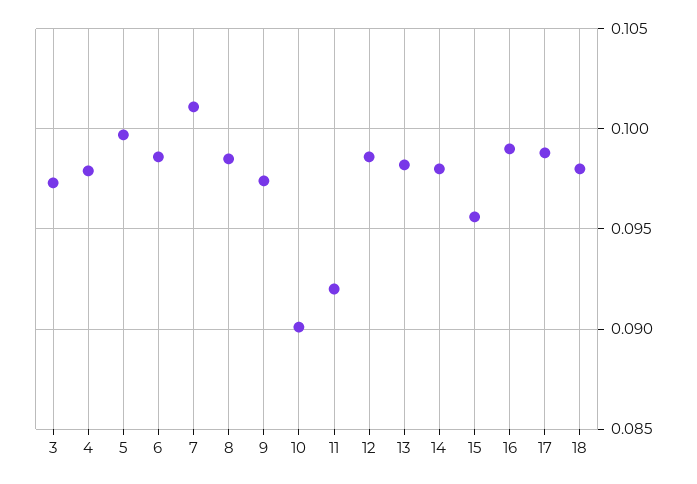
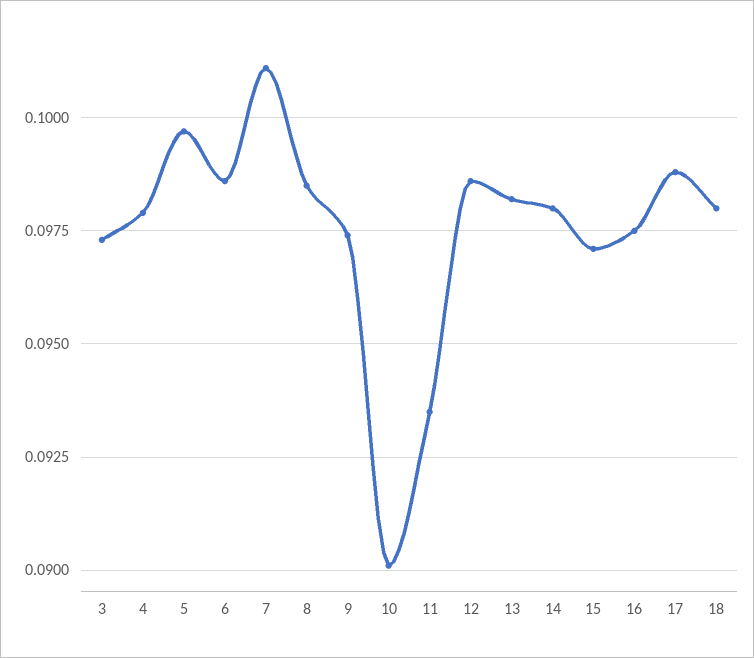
11: 0.092 -> 0.0935
15: 0.0955 -> 0.097
16: 0.099 -> 0.0975

